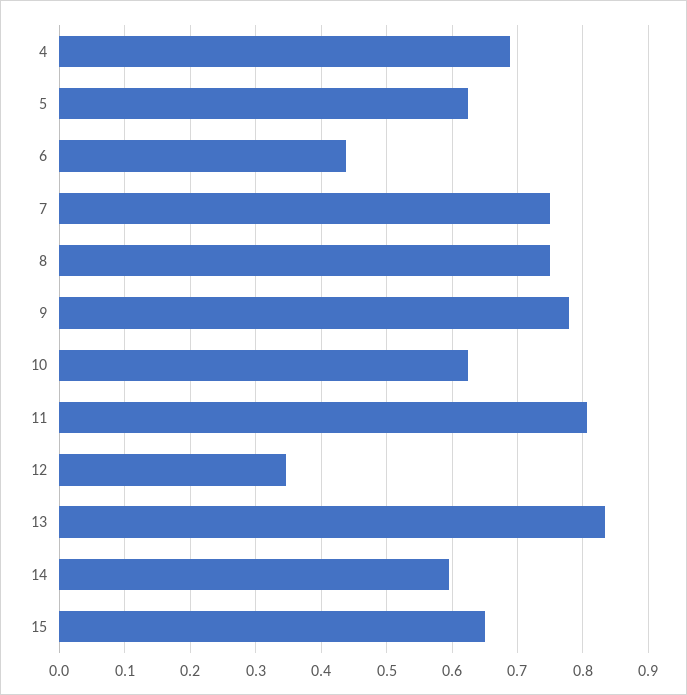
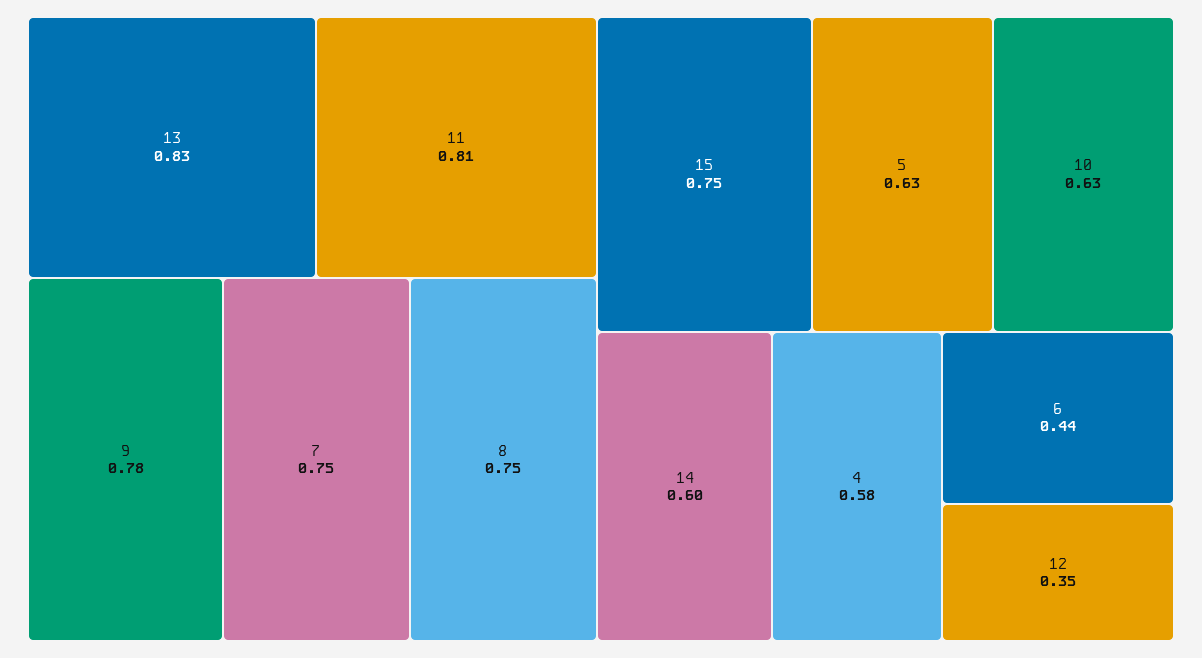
4: 0.69 -> 0.58
15: 0.65 -> 0.75

